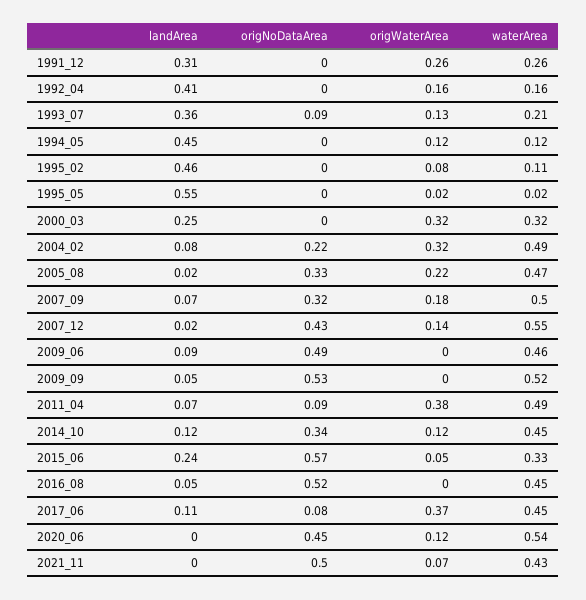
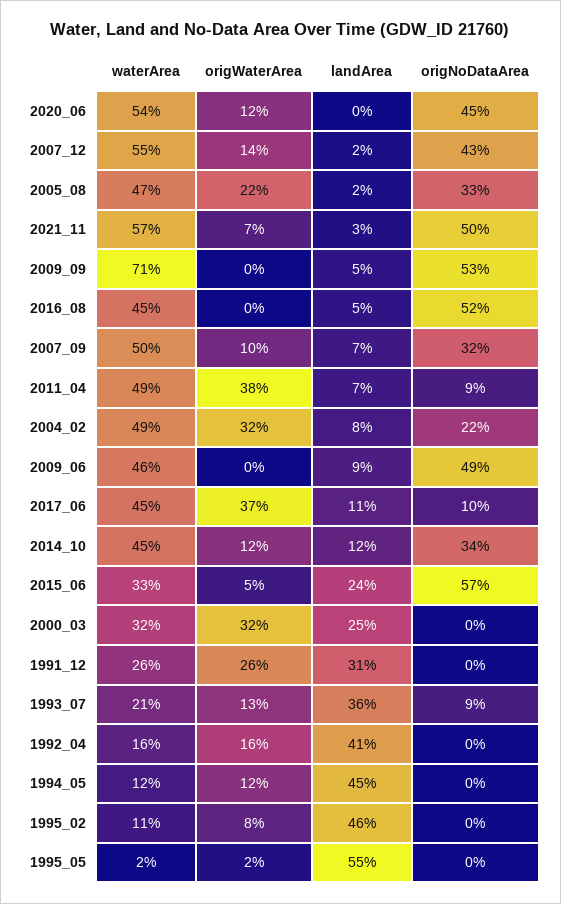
origWaterArea, 2007_09: 0.18 -> 0.1
waterArea, 2009_09: 0.52 -> 0.71
origNoDataArea, 2017_06: 0.08 -> 0.1
landArea, 2021_11: 0 -> 0.03
waterArea, 2021_11: 0.43 -> 0.57

